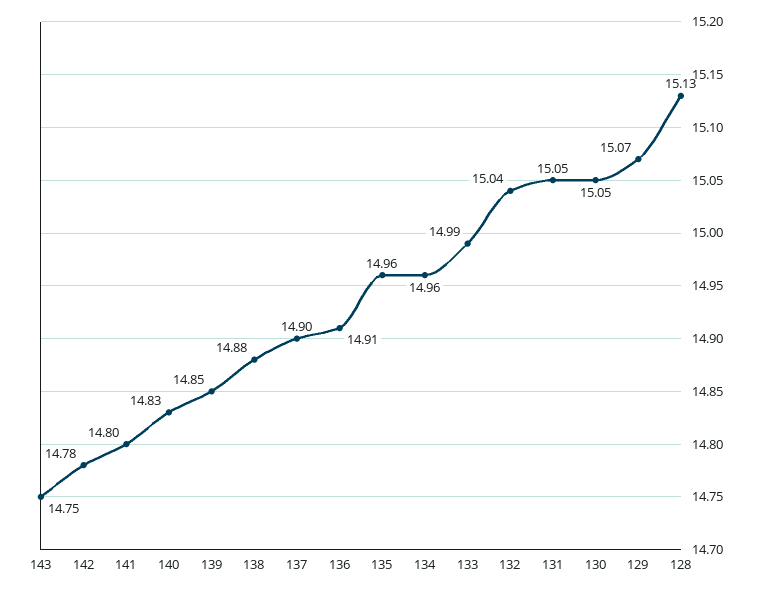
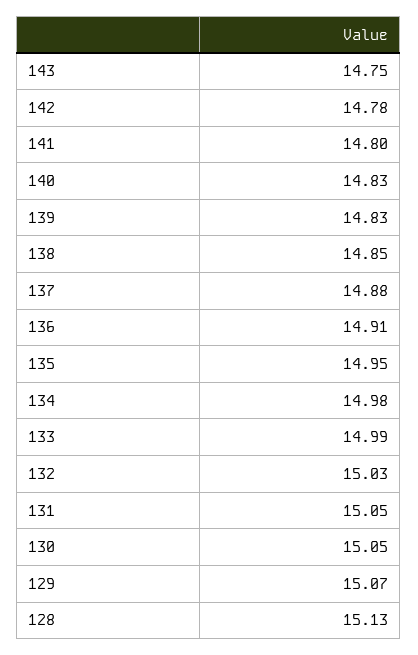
139: 14.85 -> 14.83
138: 14.88 -> 14.85
137: 14.9 -> 14.88
135: 14.96 -> 14.95
134: 14.96 -> 14.98
132: 15.04 -> 15.03

